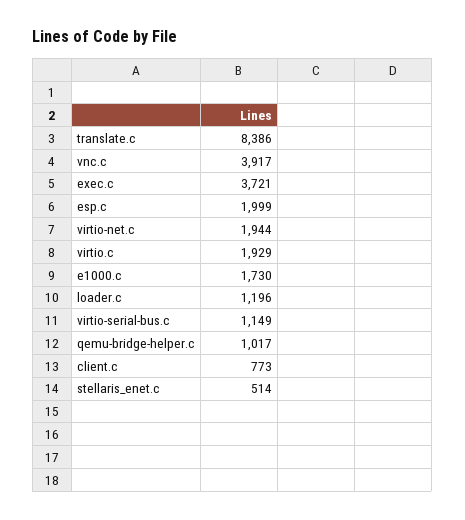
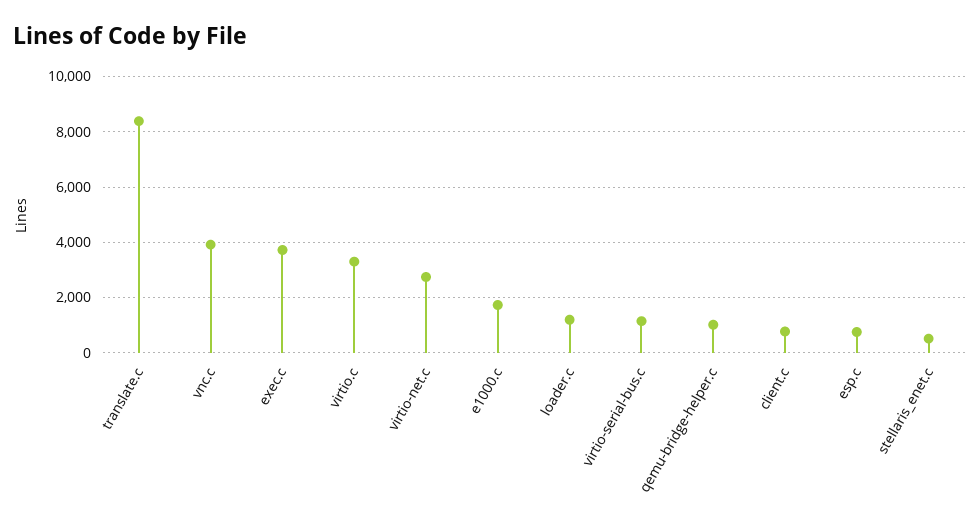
esp.c: 1999 -> 750
virtio-net.c: 1944 -> 2750
virtio.c: 1929 -> 3250

